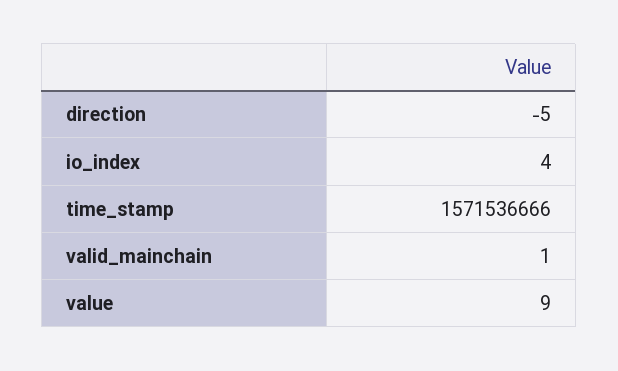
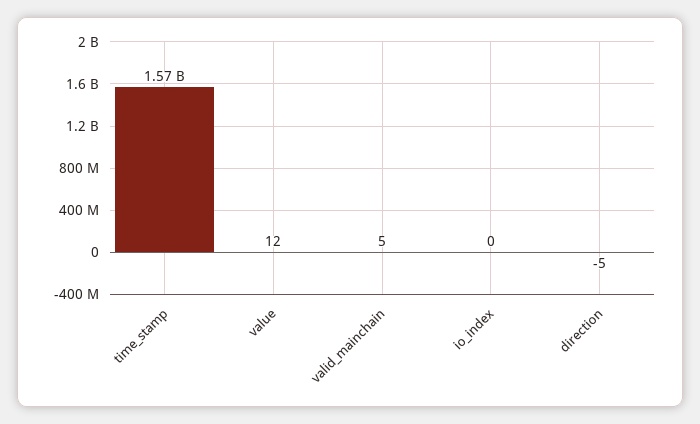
io_index: 4 -> 0
valid_mainchain: 1 -> 5
value: 9 -> 12

